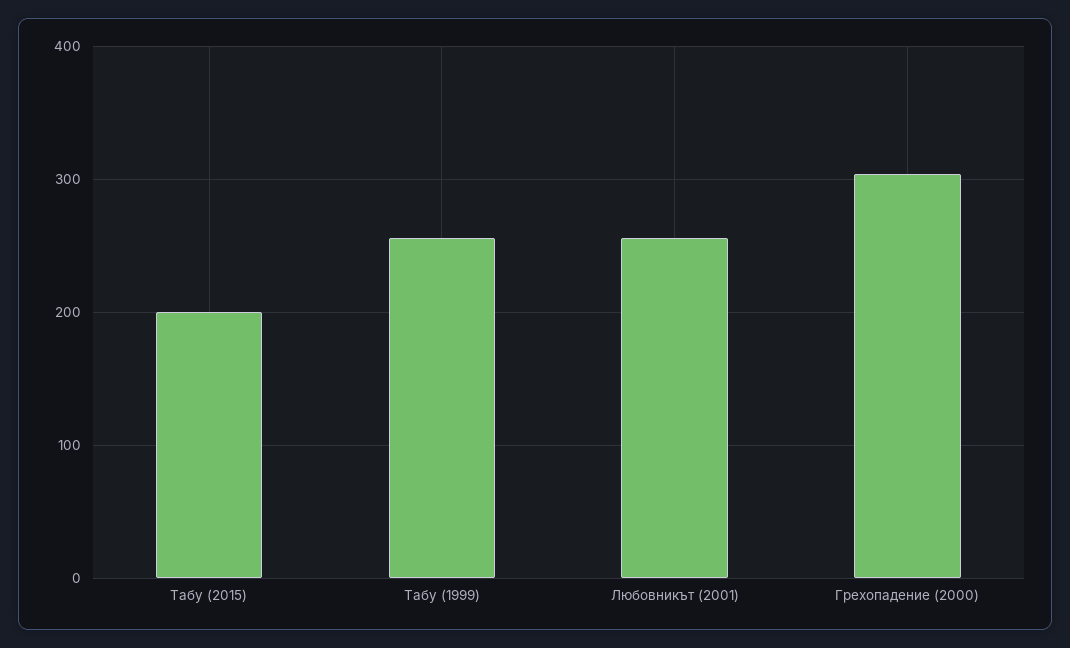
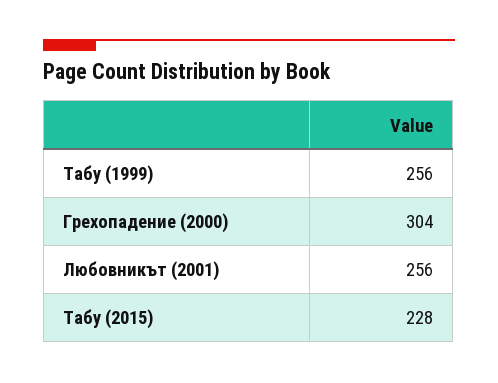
Табу (2015): 200 -> 228

